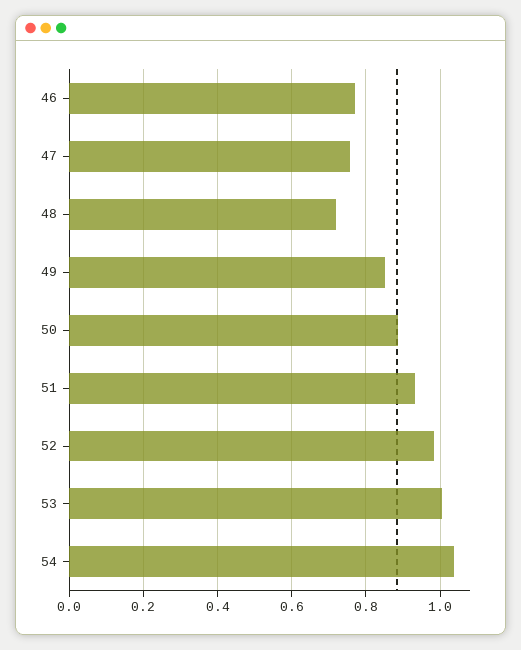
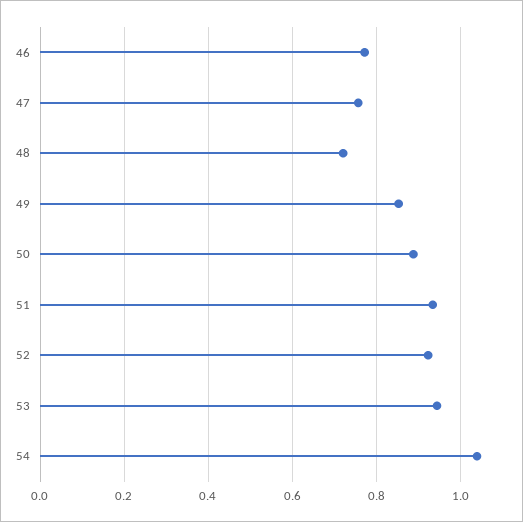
52: 0.98 -> 0.92
53: 1 -> 0.94

